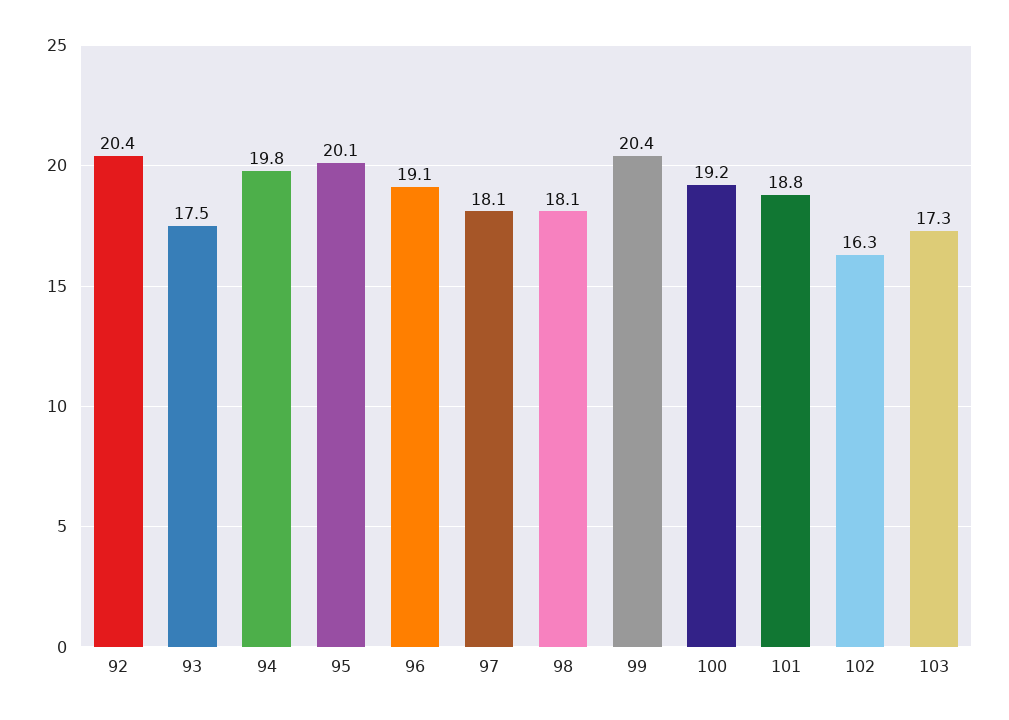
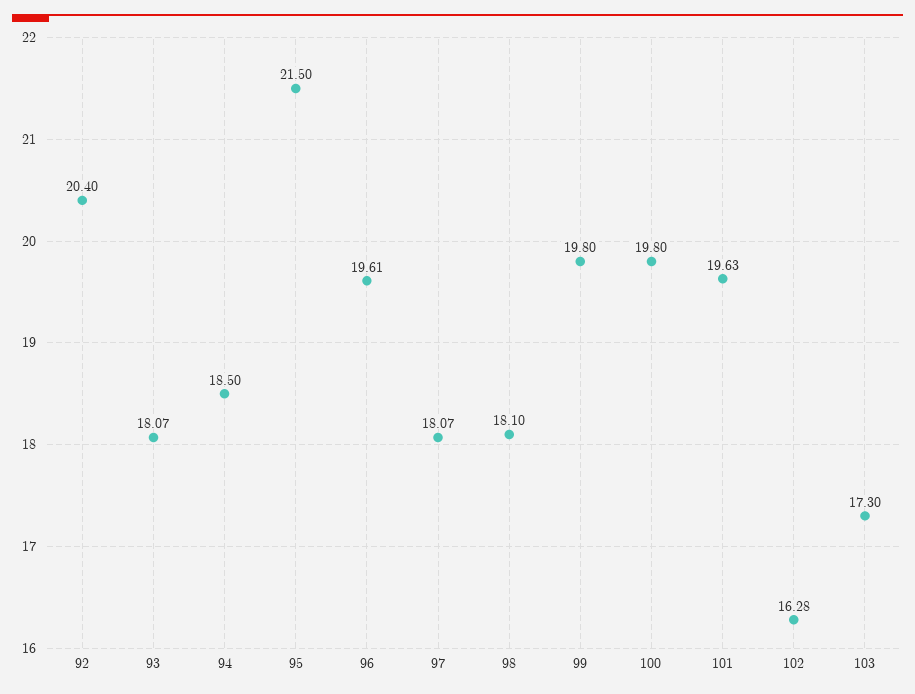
93: 17.5 -> 18.07
94: 19.8 -> 18.5
95: 20.1 -> 21.5
96: 19.1 -> 19.61
99: 20.4 -> 19.8
100: 19.2 -> 19.8
101: 18.8 -> 19.63

